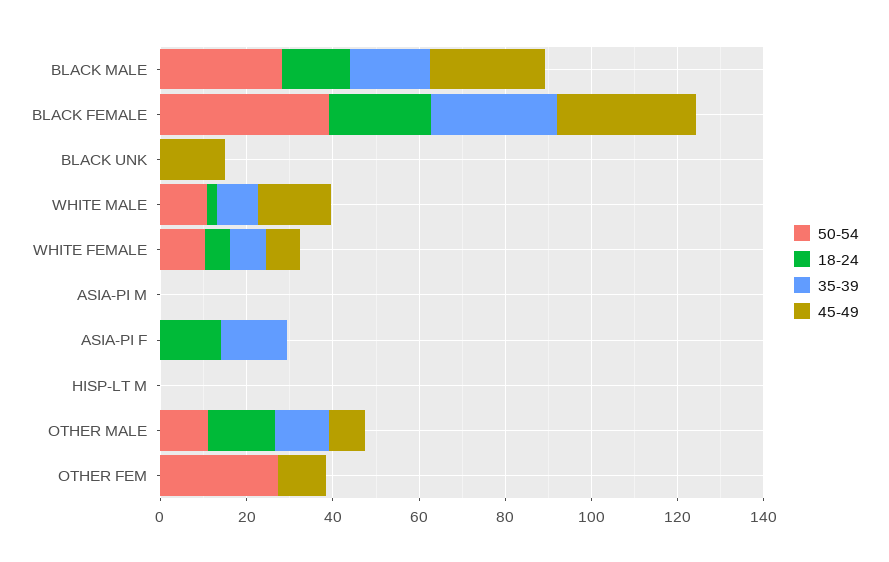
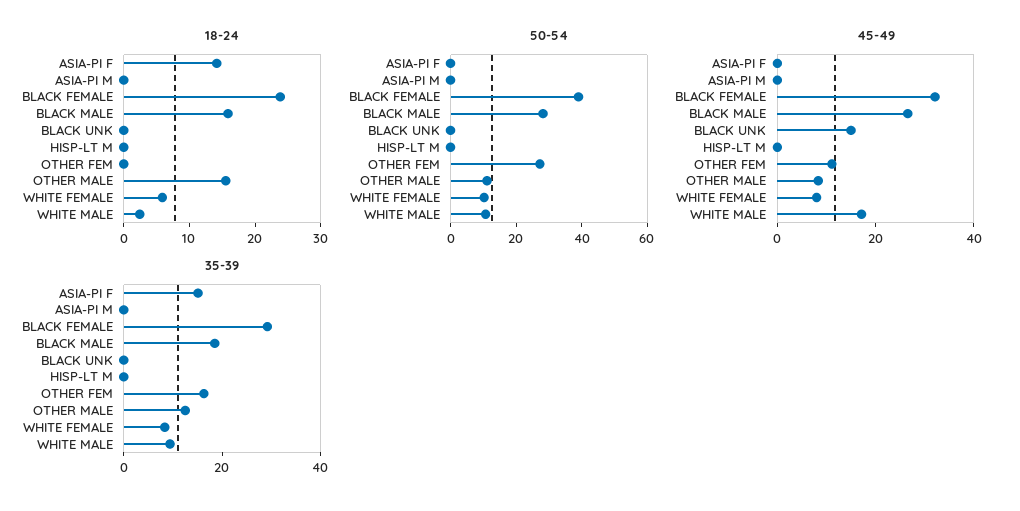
35-39, OTHER FEM: 0 -> 15

